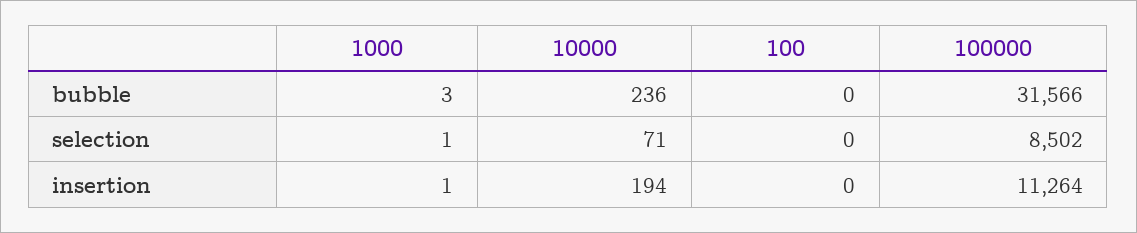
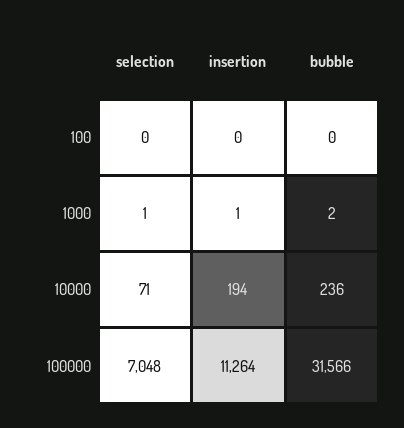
1000, bubble: 3 -> 2
100000, selection: 8502 -> 7048

